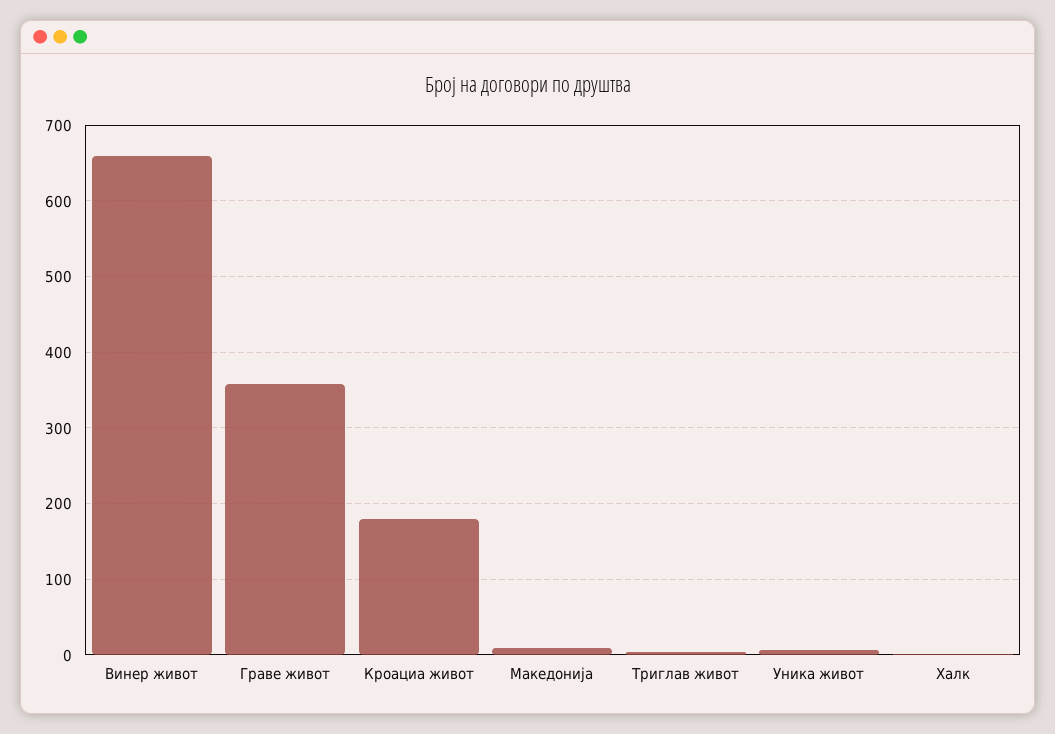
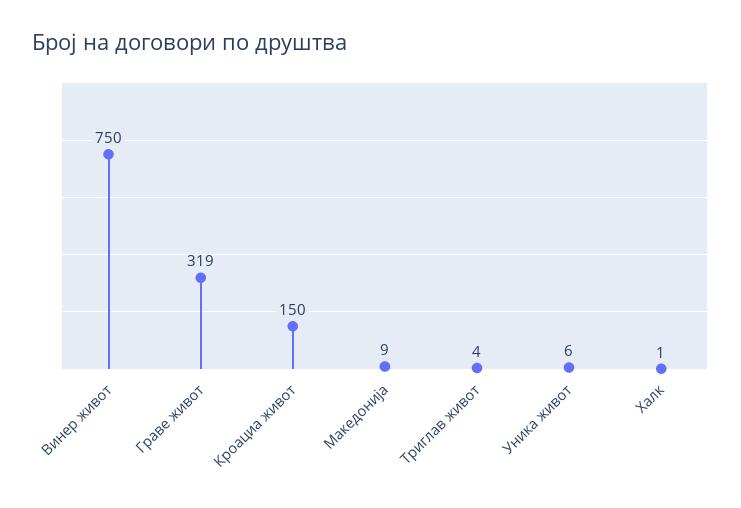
Винер живот: 660 -> 750
Граве живот: 360 -> 319
Кроациа живот: 180 -> 150

